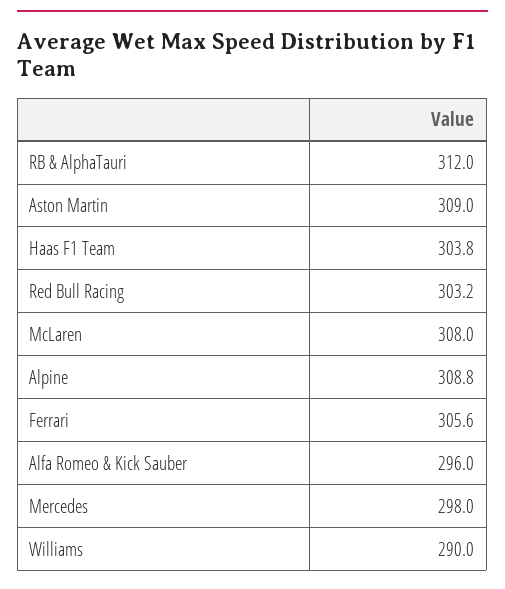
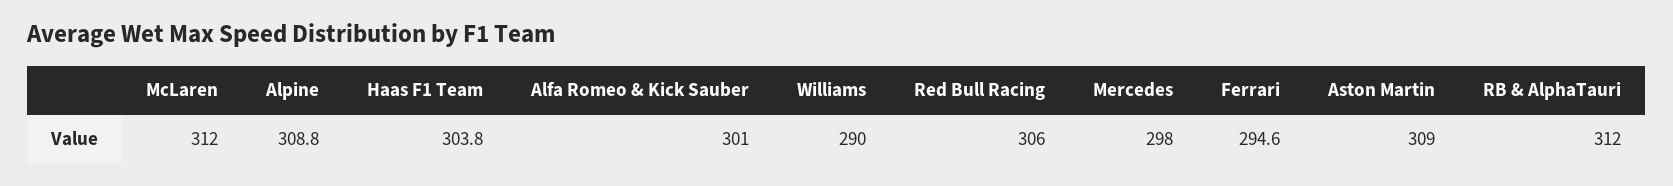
Red Bull Racing: 303.2 -> 306
McLaren: 308 -> 312
Ferrari: 305.6 -> 294.6
Alfa Romeo & Kick Sauber: 296 -> 301

